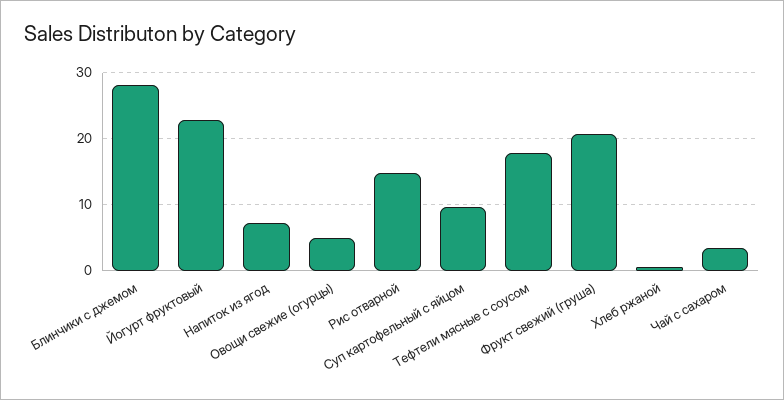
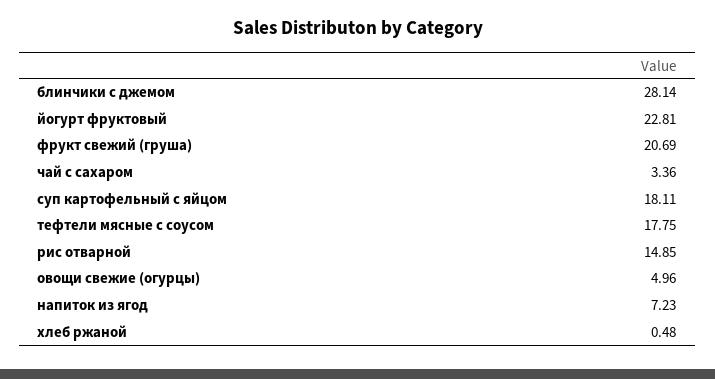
Суп картофельный с яйцом: 10 -> 18.11

